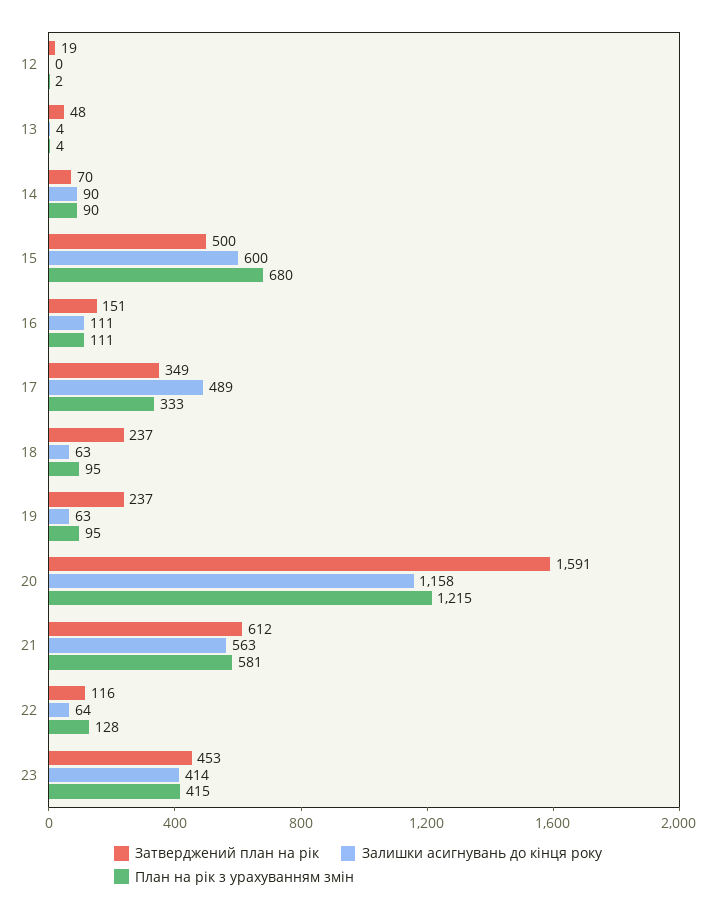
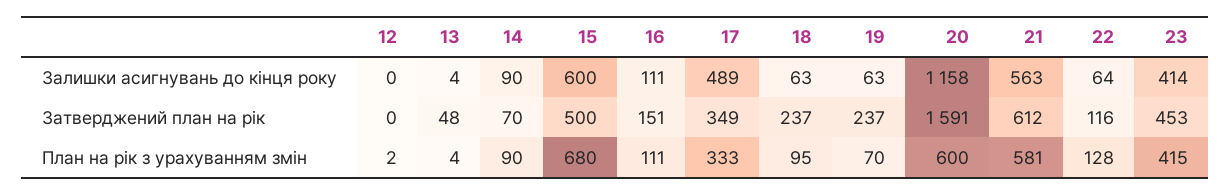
Затверджений план на рік, 12: 19 -> 0
План на рік з урахуванням змін, 19: 95 -> 70
План на рік з урахуванням змін, 20: 1215 -> 600

